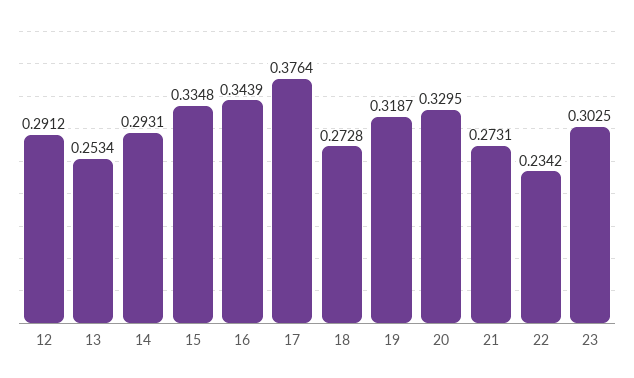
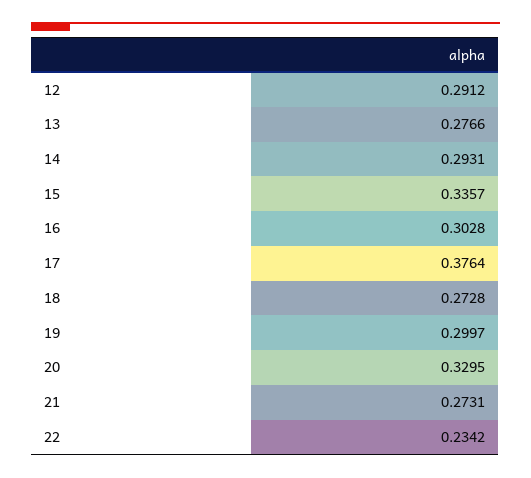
13: 0.2534 -> 0.2766
15: 0.3348 -> 0.3357
16: 0.3439 -> 0.3028
19: 0.3187 -> 0.2997
23: 0.3025 -> none

